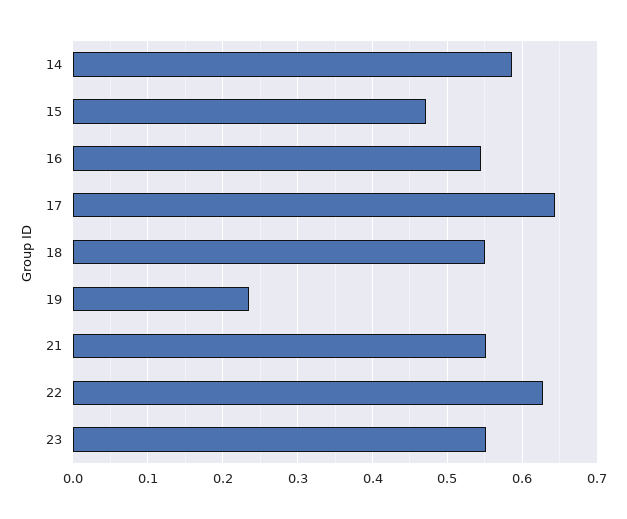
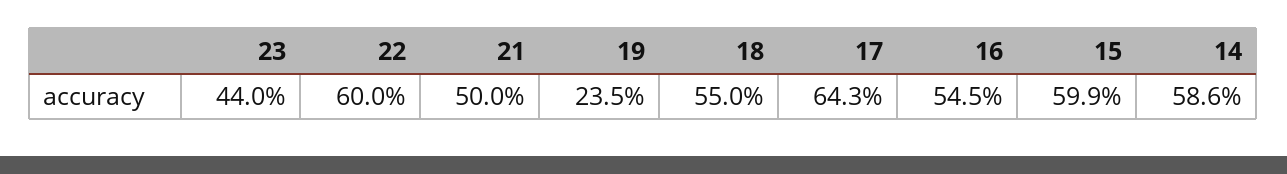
15: 0.47 -> 0.599
21: 0.55 -> 0.5
22: 0.63 -> 0.6
23: 0.55 -> 0.44

